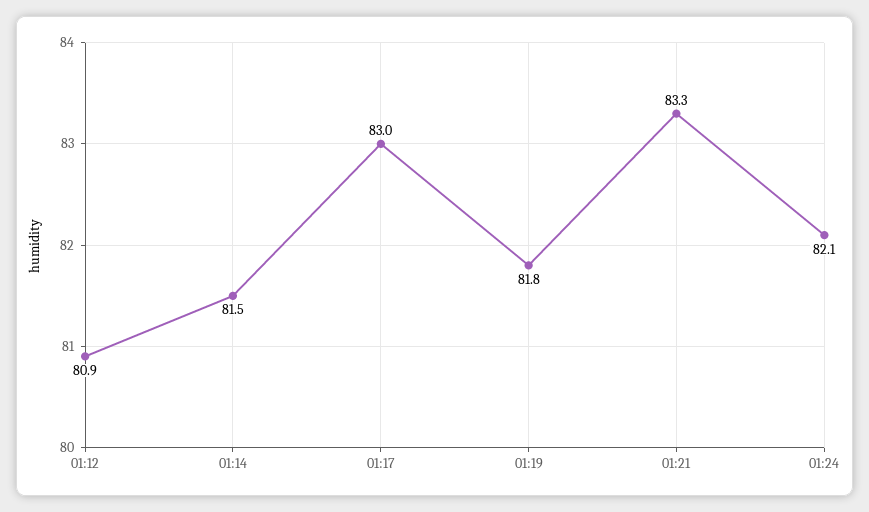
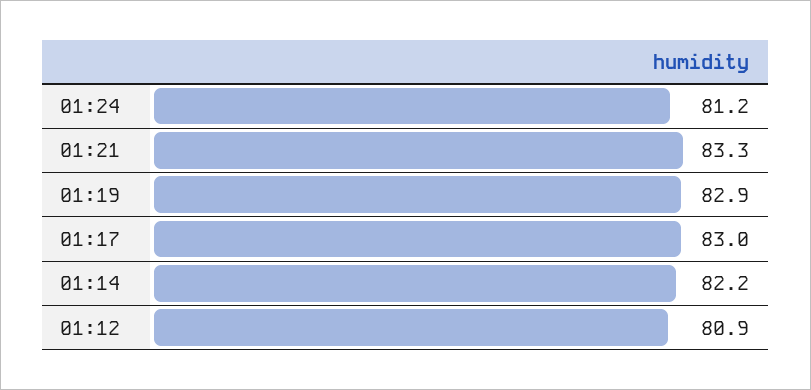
01:14: 81.5 -> 82.2
01:19: 81.8 -> 82.9
01:24: 82.1 -> 81.2

